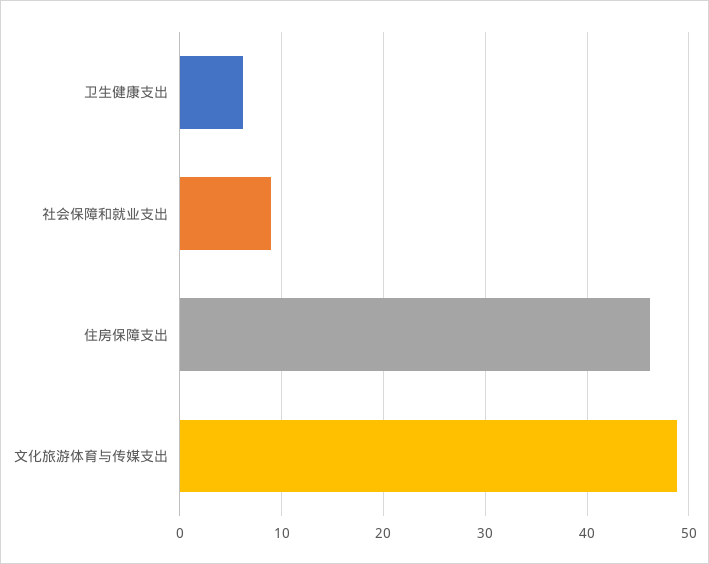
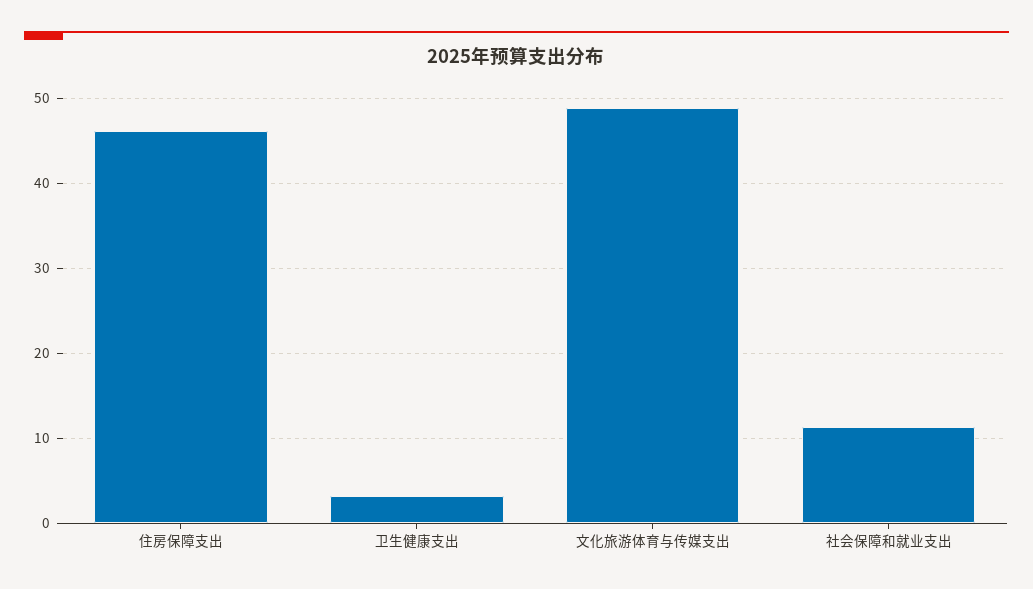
卫生健康支出: 6 -> 3
社会保障和就业支出: 9 -> 11

